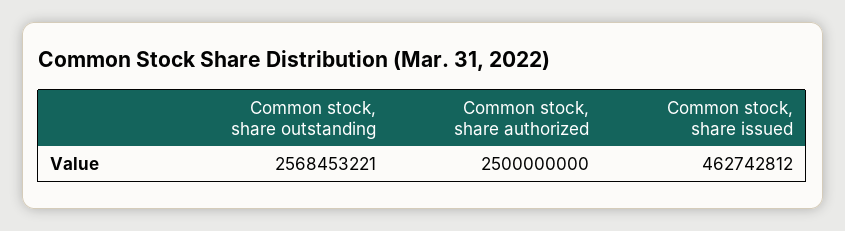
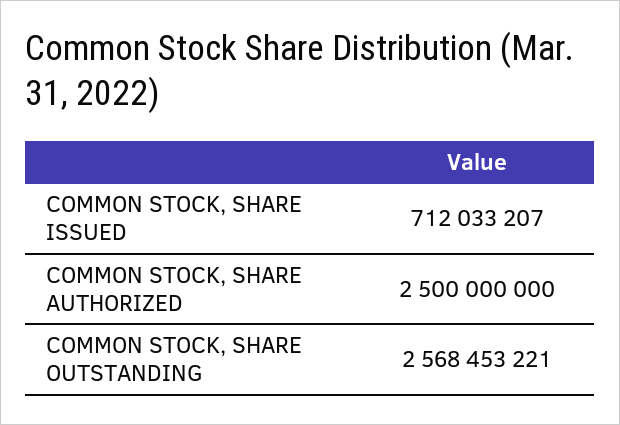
Common stock, share issued: 462742812 -> 712033207

